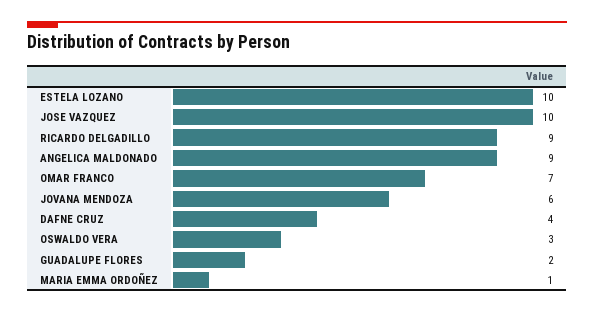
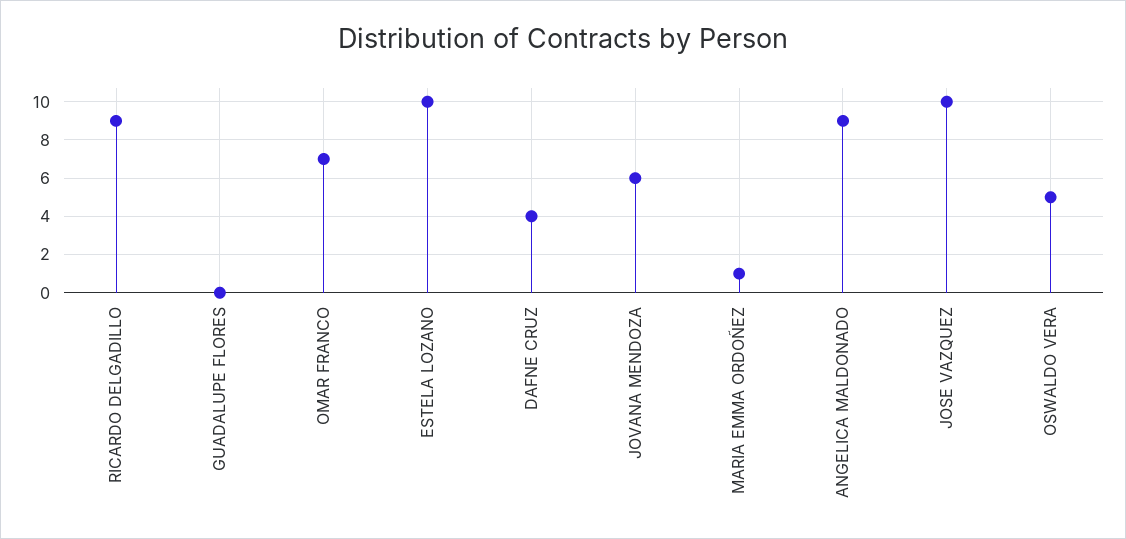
OSWALDO VERA: 3 -> 5
GUADALUPE FLORES: 2 -> 0

